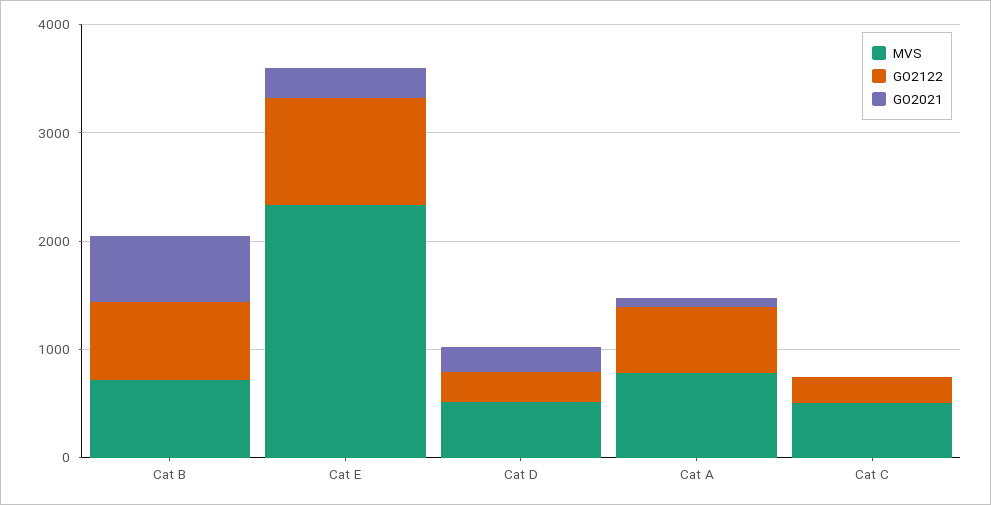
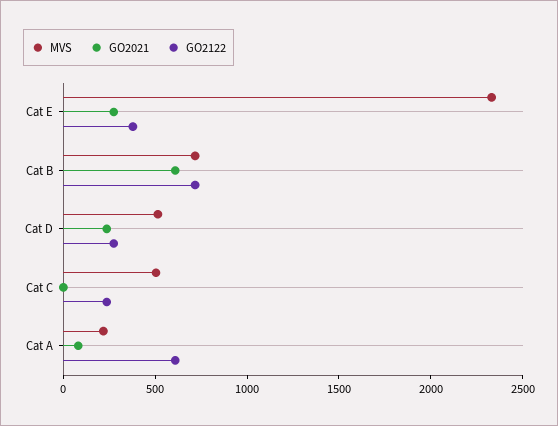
GO2122, Cat E: 1000 -> 400
MVS, Cat A: 800 -> 200

